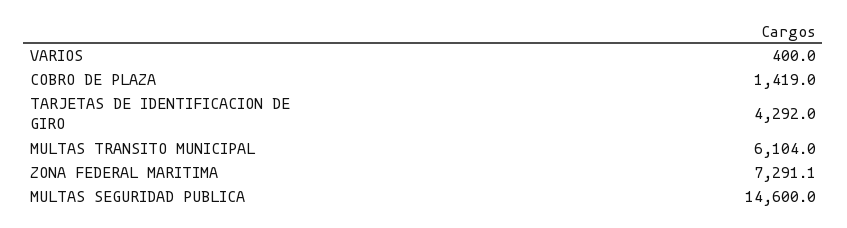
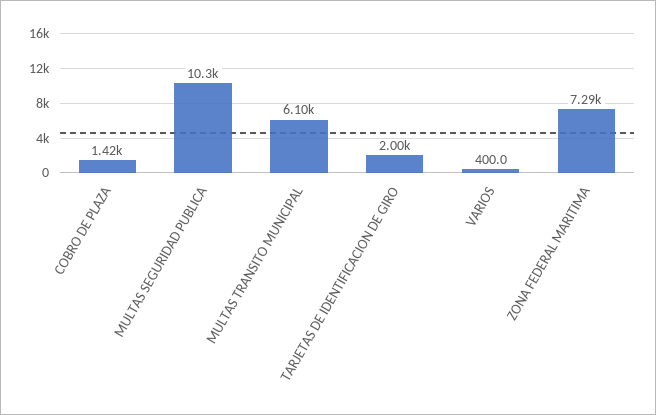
TARJETAS DE IDENTIFICACION DE GIRO: 4292 -> 2000
MULTAS SEGURIDAD PUBLICA: 14600 -> 10300

